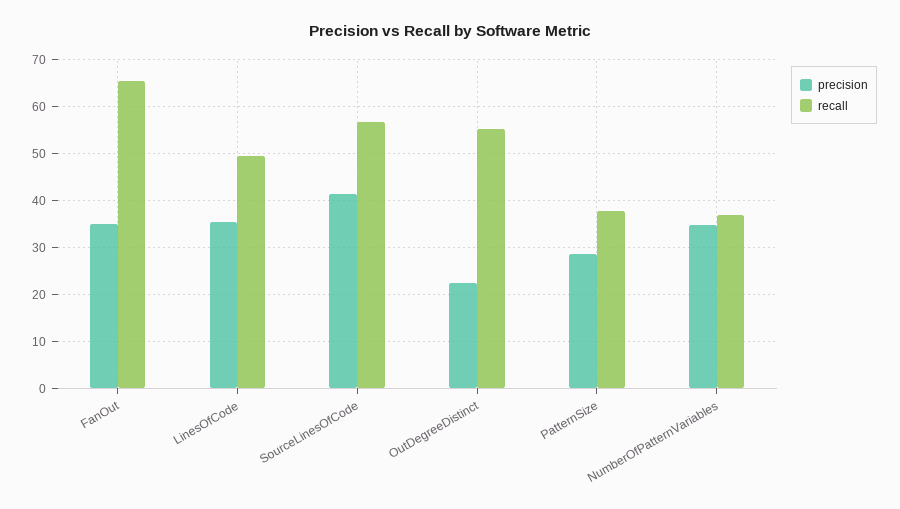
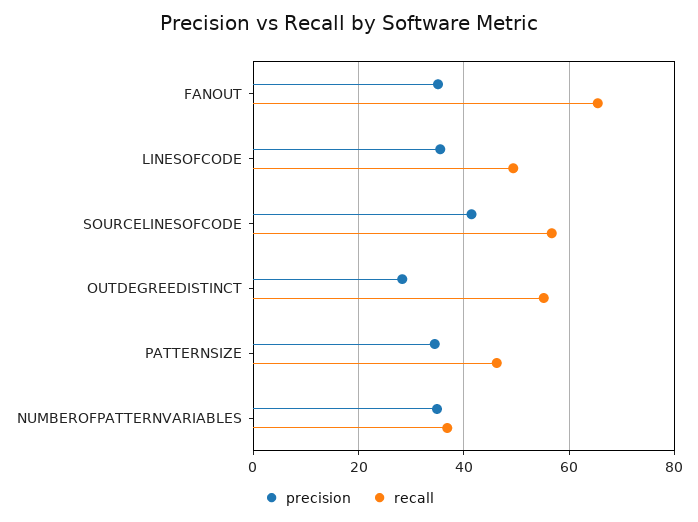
precision, OutDegreeDistinct: 22 -> 28
precision, PatternSize: 28 -> 34
recall, PatternSize: 38 -> 46

